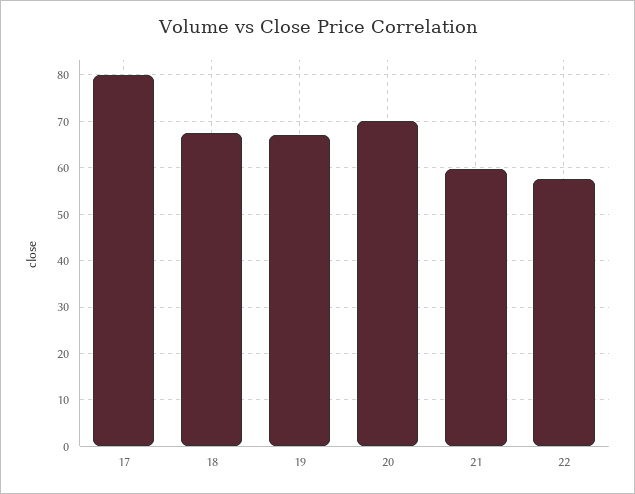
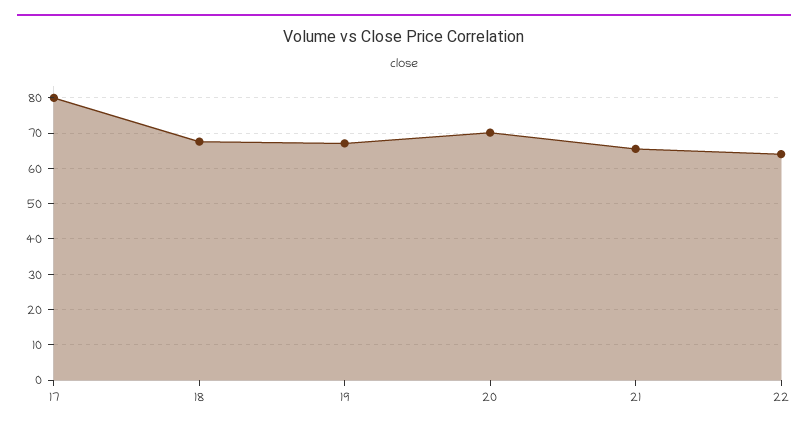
21: 60 -> 66
22: 58 -> 64

